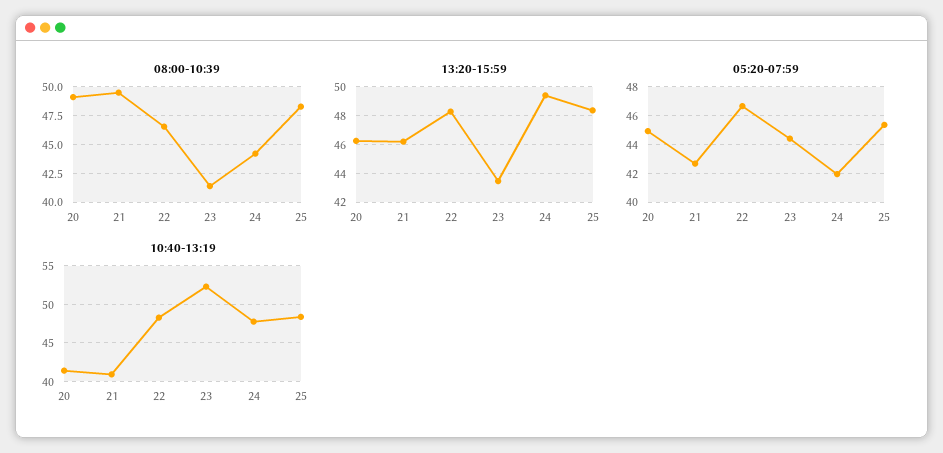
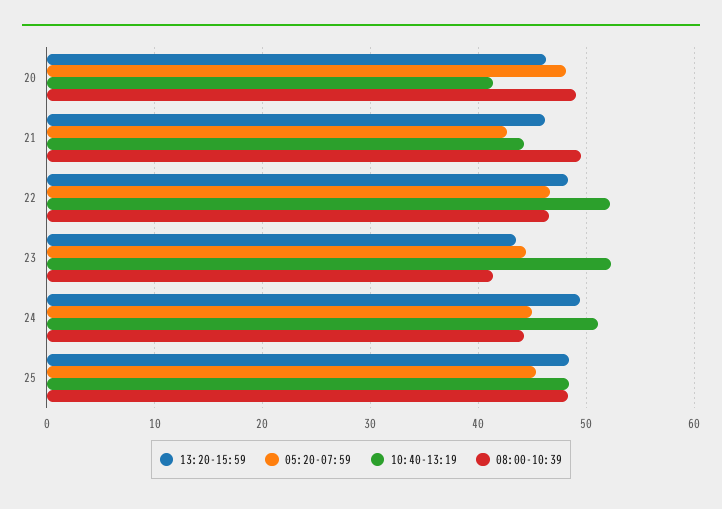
05:20-07:59, 20: 45 -> 48
05:20-07:59, 24: 42 -> 45
10:40-13:19, 21: 41 -> 44
10:40-13:19, 22: 48 -> 52
10:40-13:19, 24: 48 -> 51

